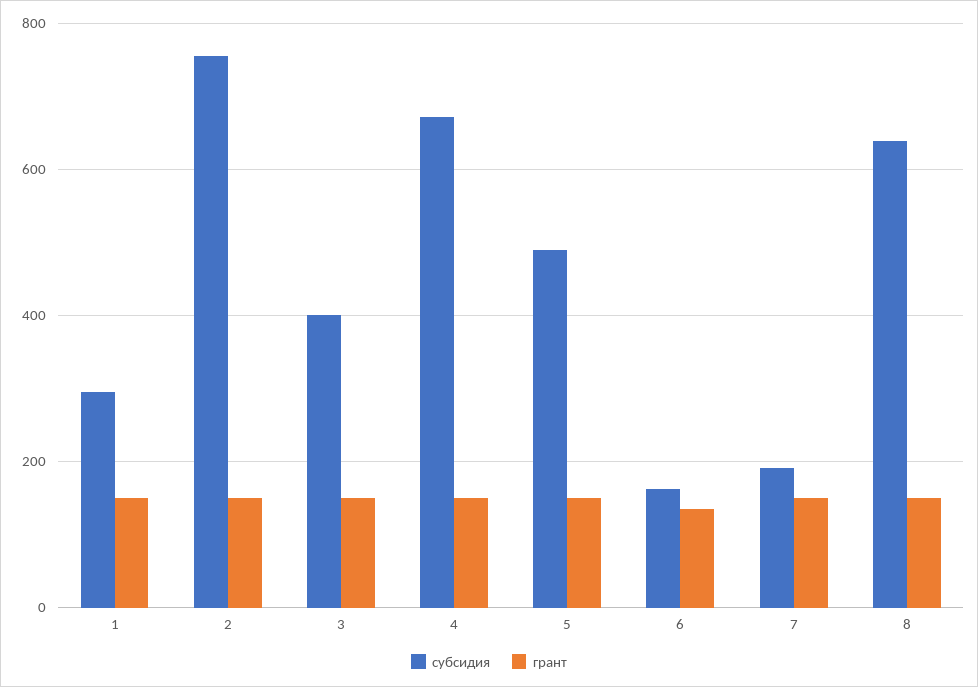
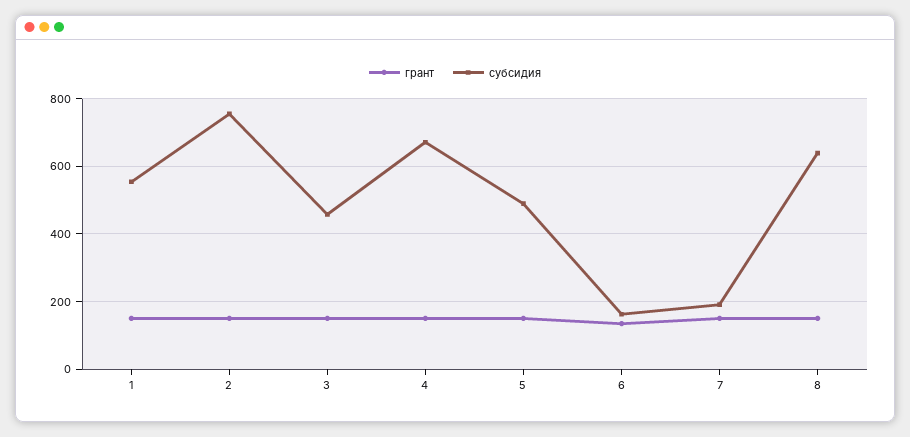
субсидия, 1: 300 -> 560
субсидия, 3: 400 -> 460

